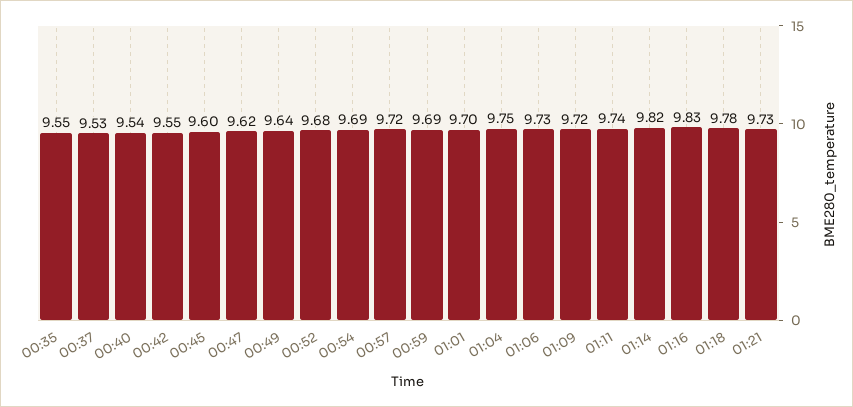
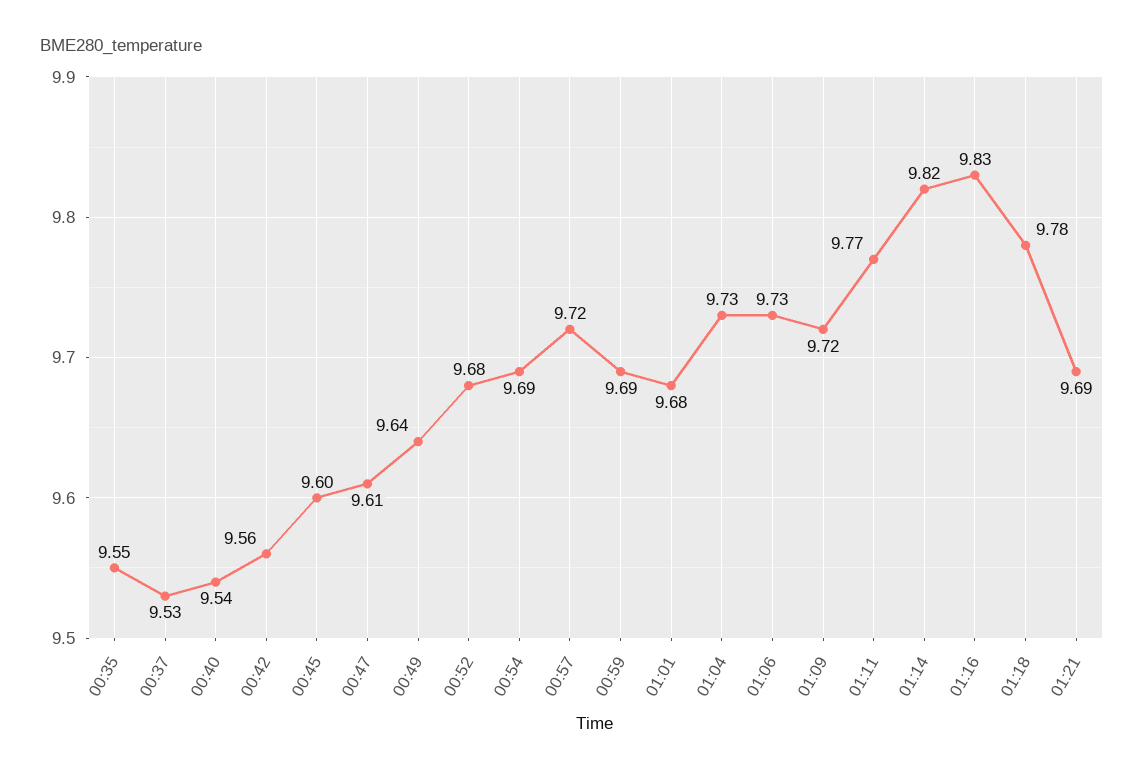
00:42: 9.55 -> 9.56
00:47: 9.62 -> 9.61
01:01: 9.7 -> 9.68
01:04: 9.75 -> 9.73
01:11: 9.74 -> 9.77
01:21: 9.73 -> 9.69

